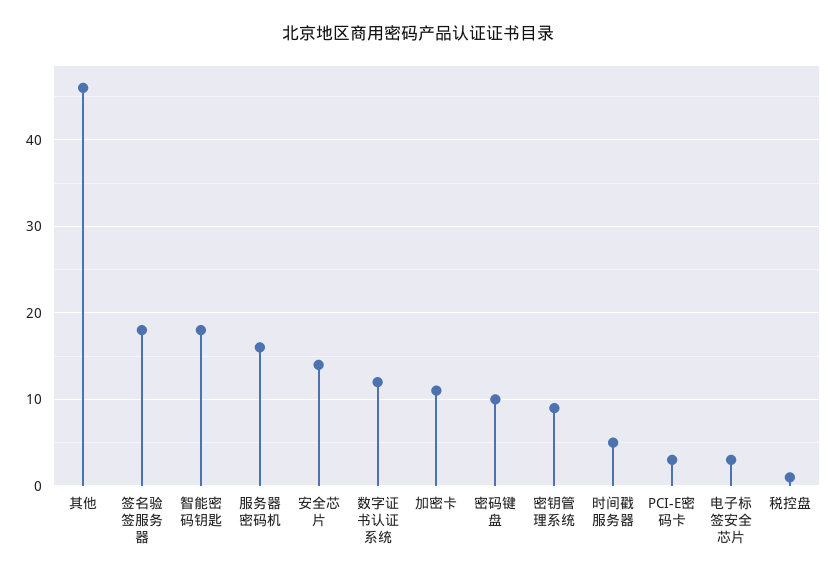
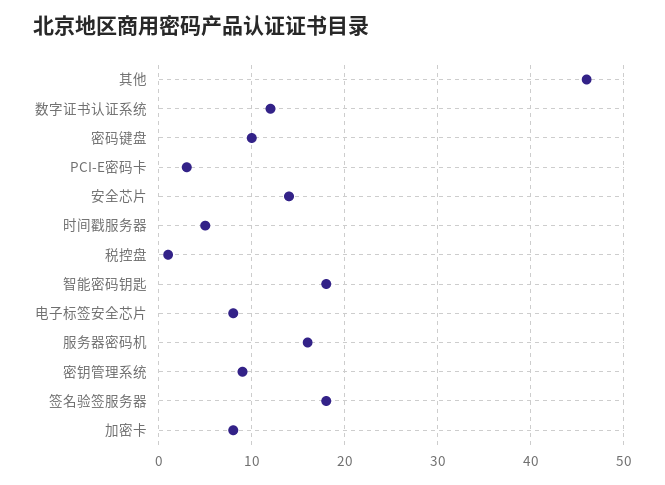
加密卡: 11 -> 8
电子标签安全芯片: 3 -> 8

